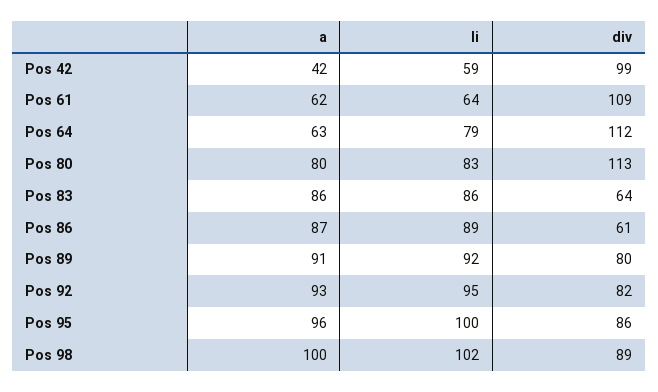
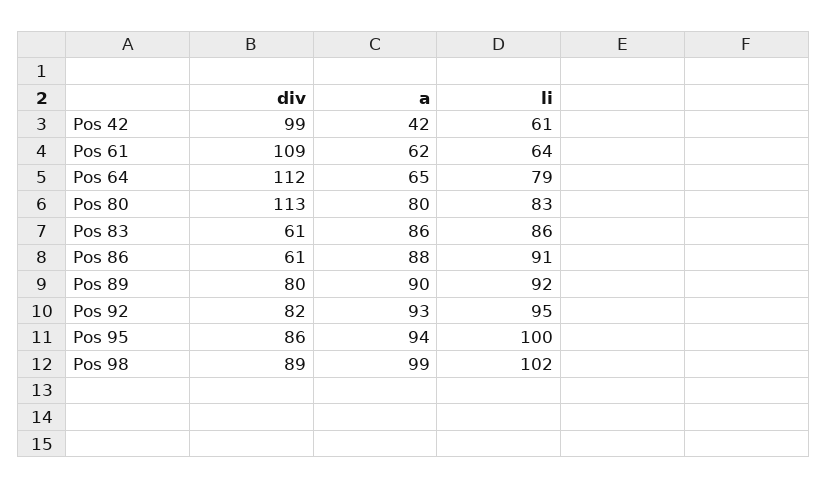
li, Pos 42: 59 -> 61
a, Pos 64: 63 -> 65
div, Pos 83: 64 -> 61
a, Pos 86: 87 -> 88
li, Pos 86: 89 -> 91
a, Pos 89: 91 -> 90
a, Pos 95: 96 -> 94
a, Pos 98: 100 -> 99

